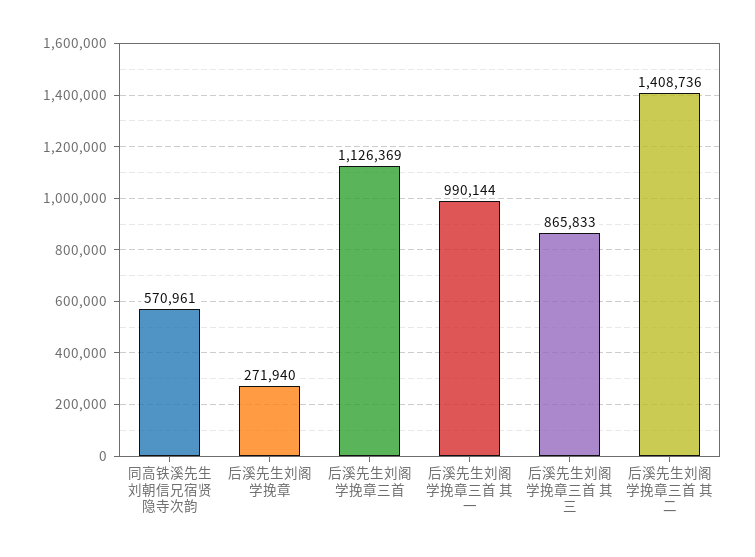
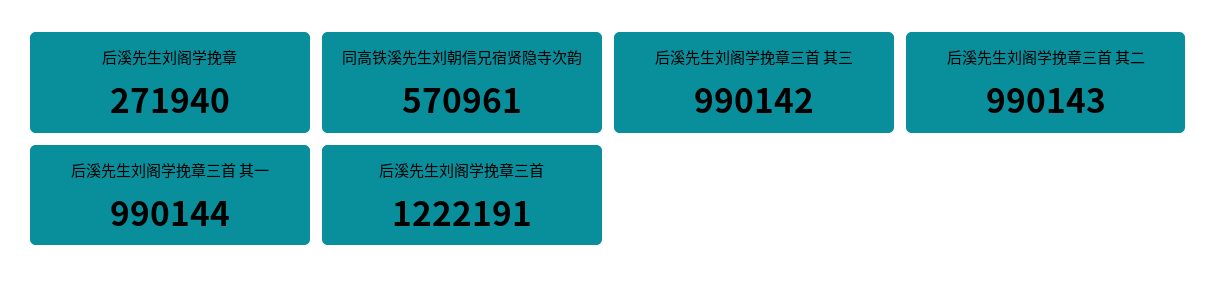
后溪先生刘阁学挽章三首: 1126369 -> 1222191
后溪先生刘阁学挽章三首 其三: 865833 -> 990142
后溪先生刘阁学挽章三首 其二: 1408736 -> 990143

